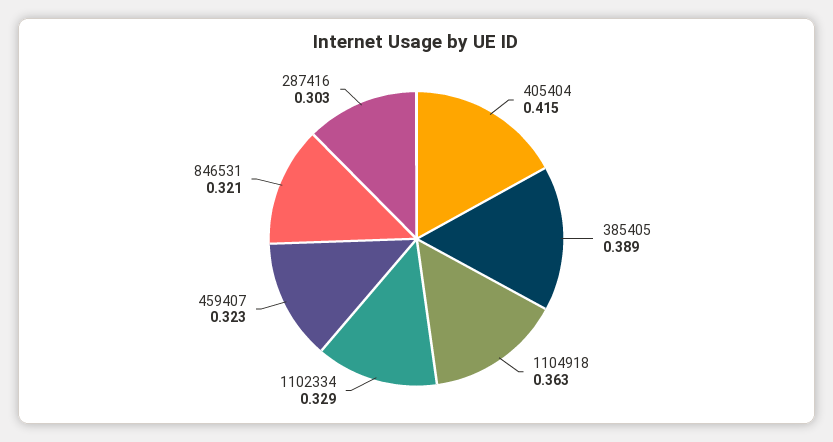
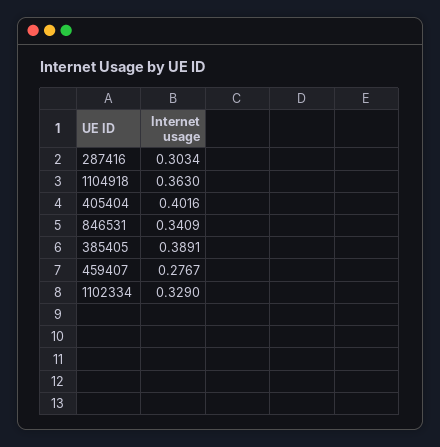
405404: 0.415 -> 0.4016
459407: 0.323 -> 0.2767
846531: 0.321 -> 0.3409

